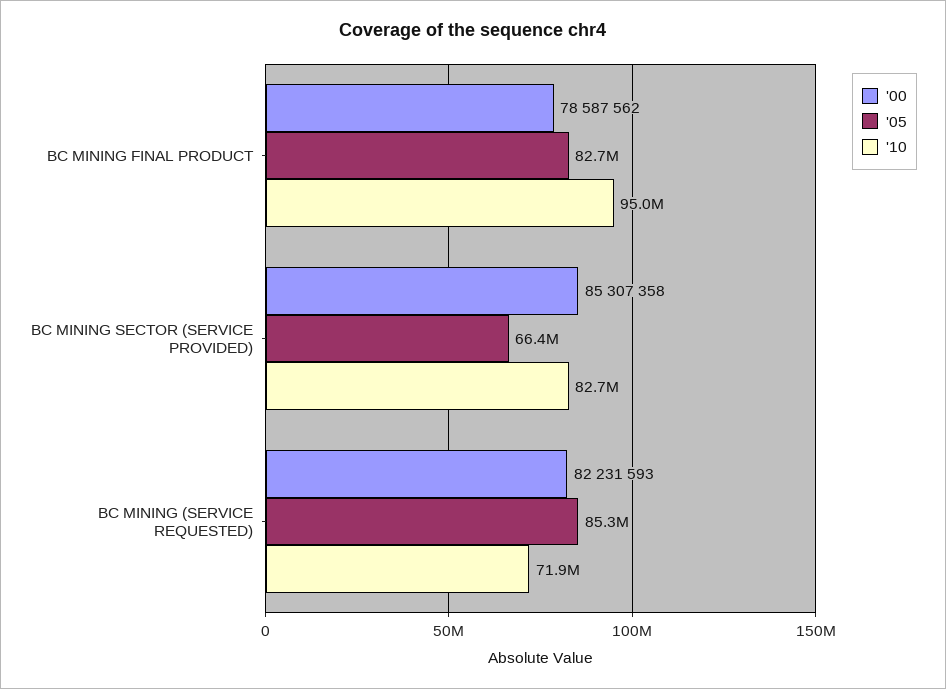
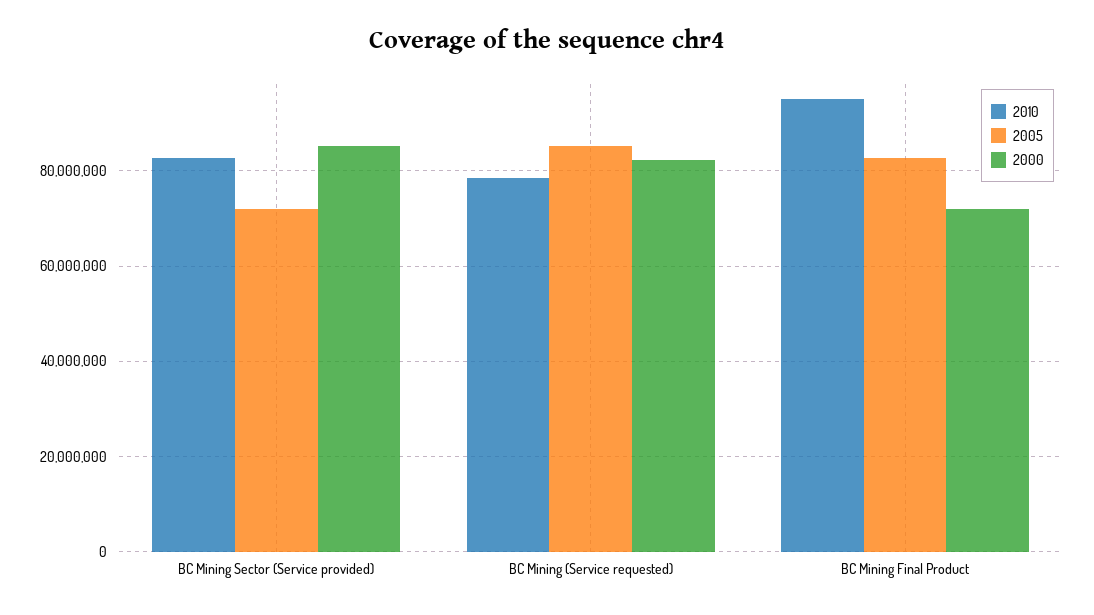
'00, BC MINING FINAL PRODUCT: 78587562 -> 72000000
'05, BC MINING SECTOR (SERVICE PROVIDED): 66400000 -> 72000000
'10, BC MINING (SERVICE REQUESTED): 71900000 -> 78000000

